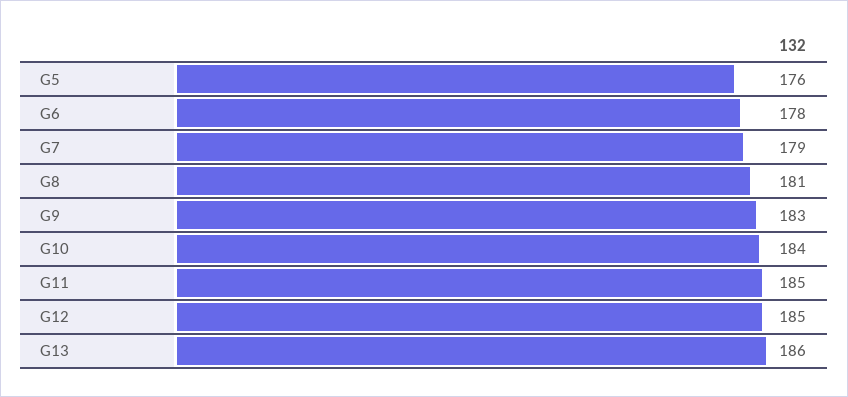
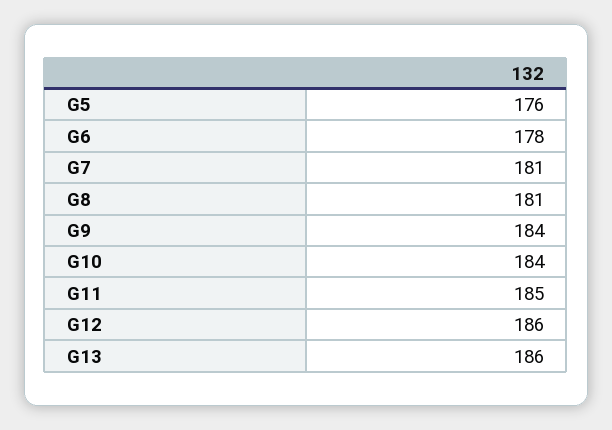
G7: 179 -> 181
G9: 183 -> 184
G12: 185 -> 186

